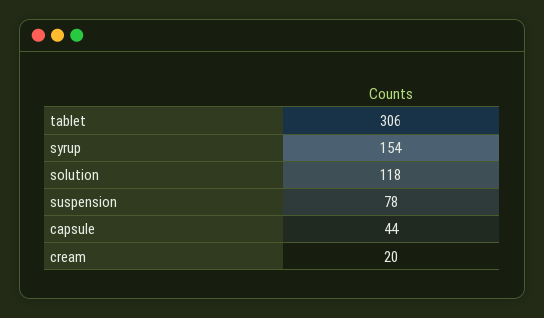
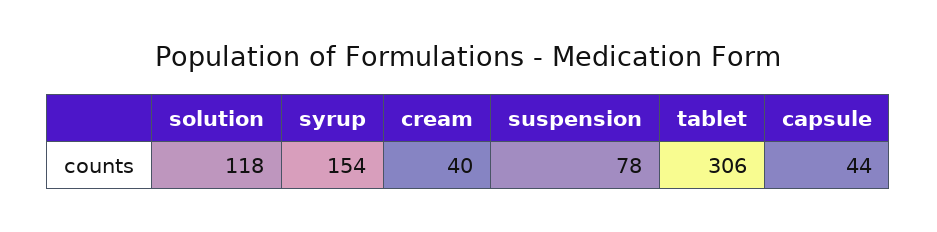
cream: 20 -> 40

